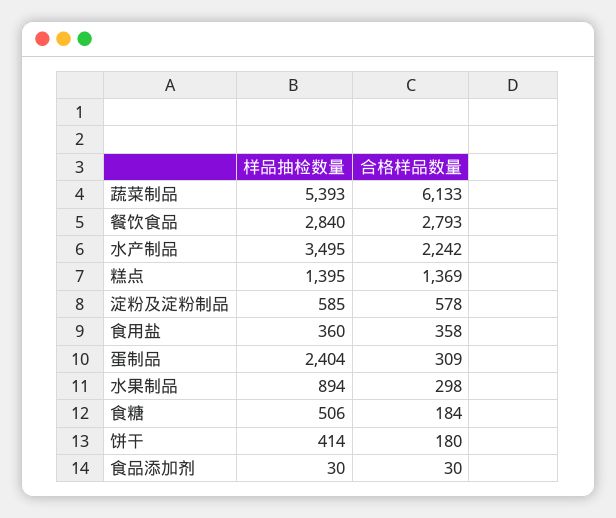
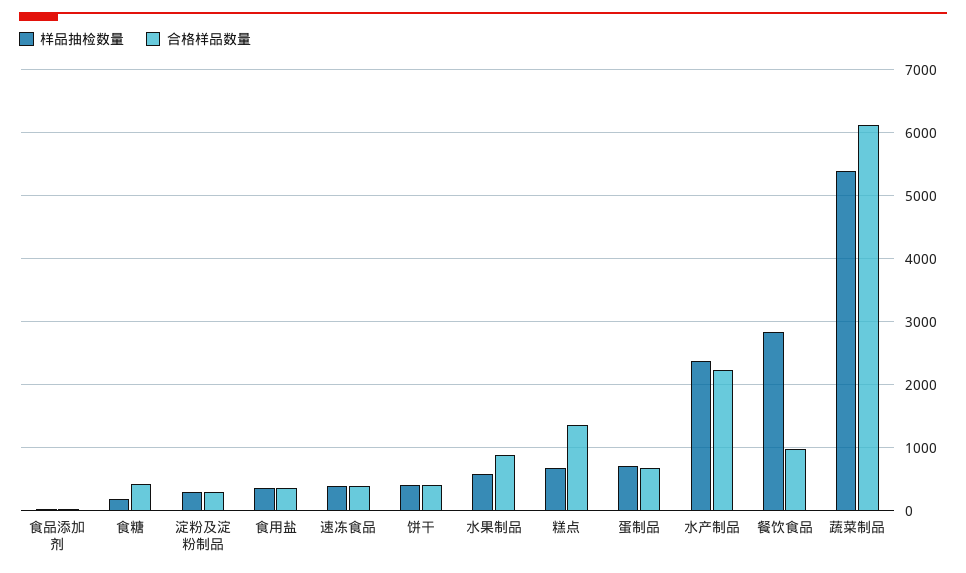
合格样品数量, 餐饮食品: 2793 -> 1000
样品抽检数量, 水产制品: 3495 -> 2400
样品抽检数量, 糕点: 1395 -> 700
样品抽检数量, 淀粉及淀粉制品: 585 -> 300
合格样品数量, 淀粉及淀粉制品: 578 -> 300
样品抽检数量, 蛋制品: 2404 -> 700
合格样品数量, 蛋制品: 309 -> 700
样品抽检数量, 水果制品: 894 -> 600
合格样品数量, 水果制品: 298 -> 900
样品抽检数量, 食糖: 506 -> 200
合格样品数量, 食糖: 184 -> 400
合格样品数量, 饼干: 180 -> 400
样品抽检数量, 速冻食品: none -> 400
合格样品数量, 速冻食品: none -> 400

